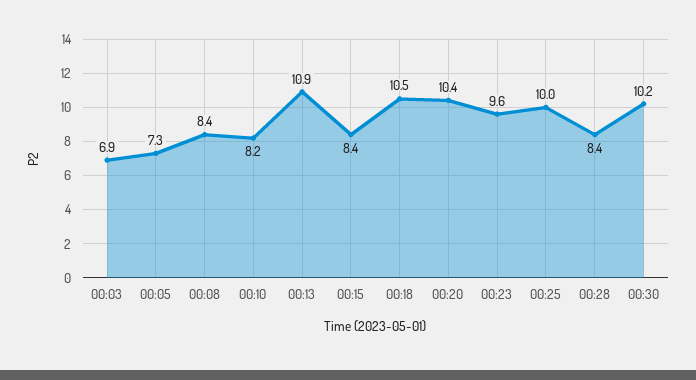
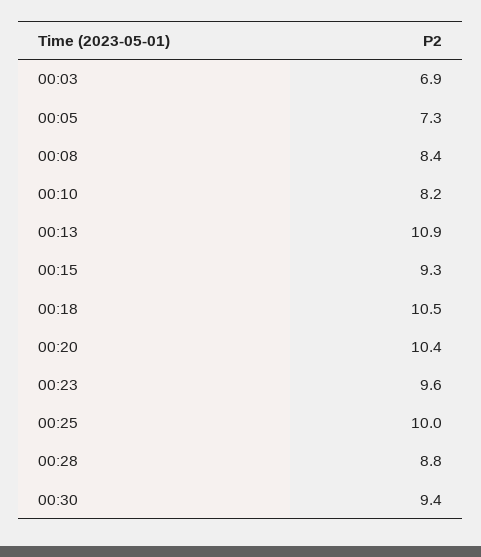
00:15: 8.4 -> 9.3
00:28: 8.4 -> 8.8
00:30: 10.2 -> 9.4

